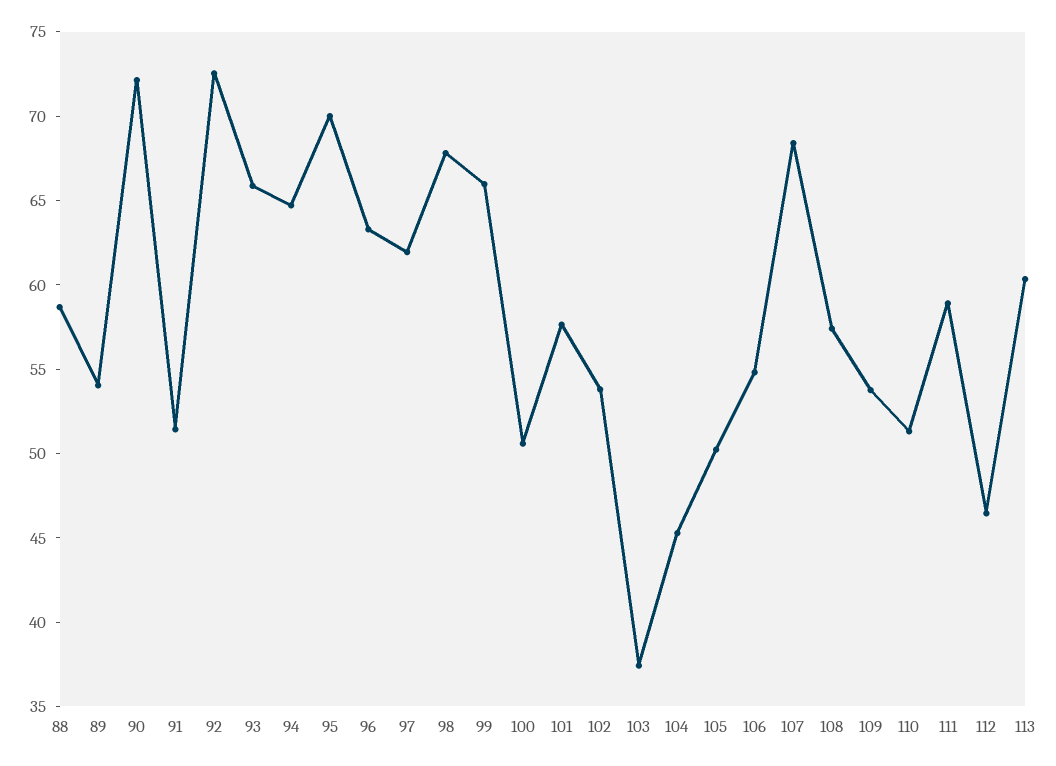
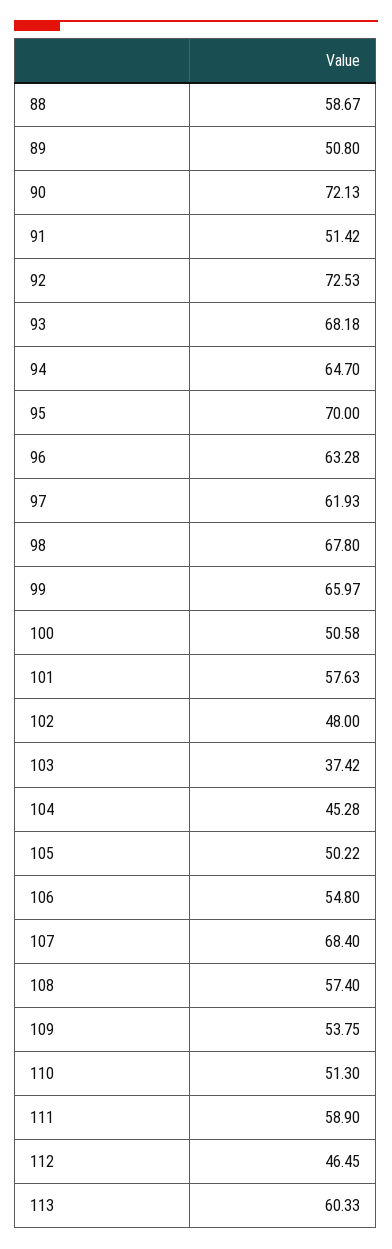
89: 54 -> 50.8
93: 66 -> 68.18
102: 54 -> 48

